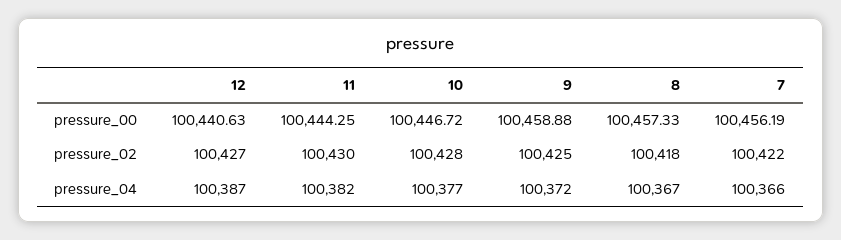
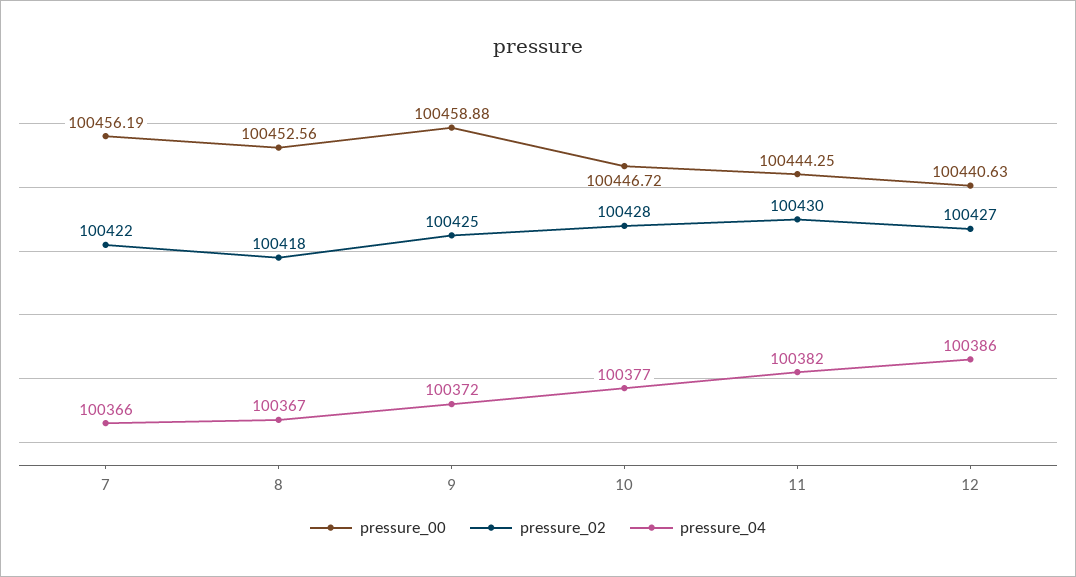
pressure_00, 8: 100457.33 -> 100452.56
pressure_04, 12: 100387 -> 100386

